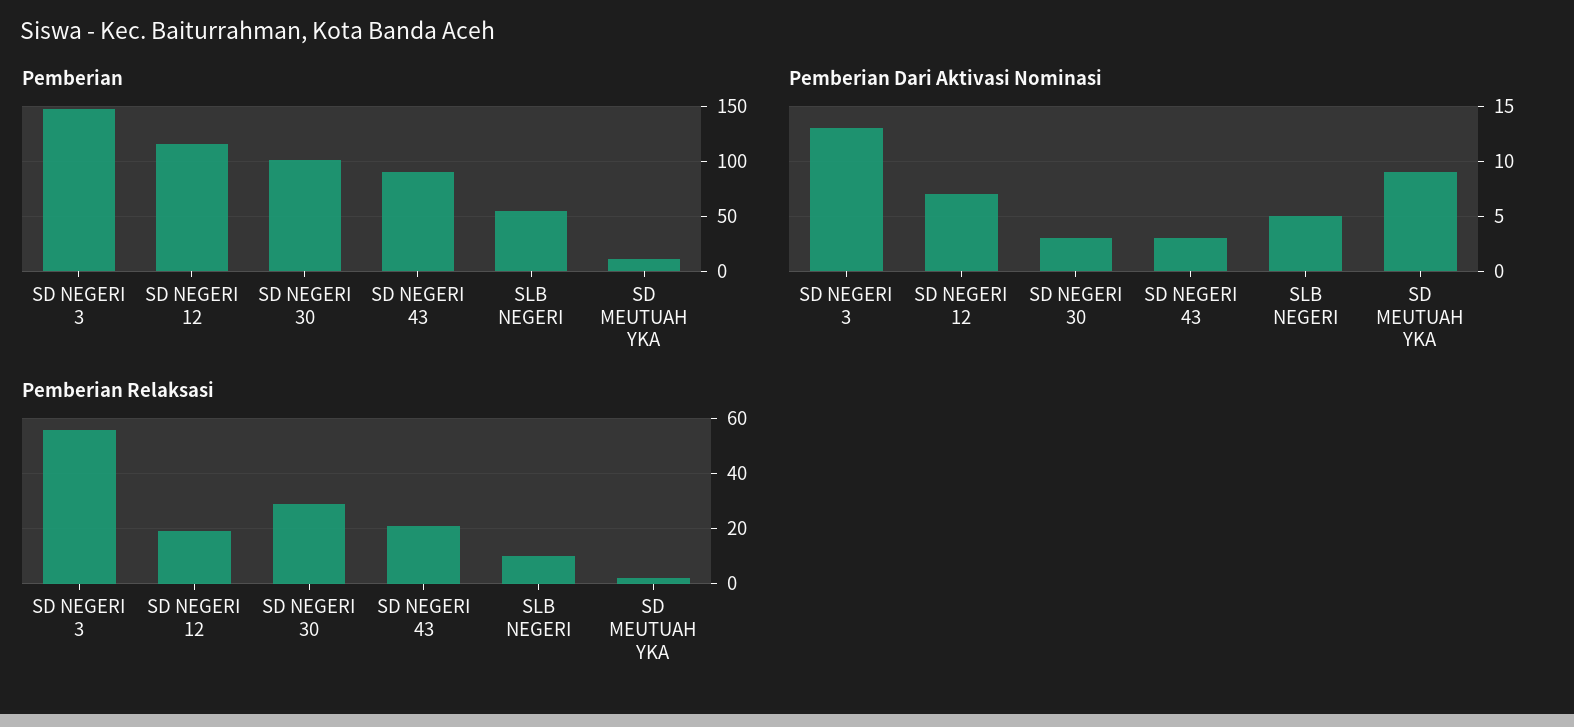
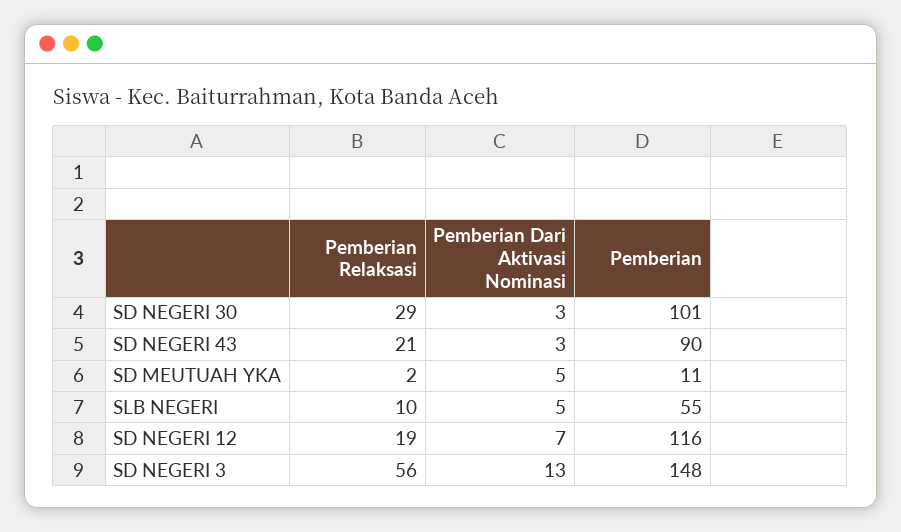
Pemberian Dari Aktivasi Nominasi, SD MEUTUAH YKA: 9 -> 5

